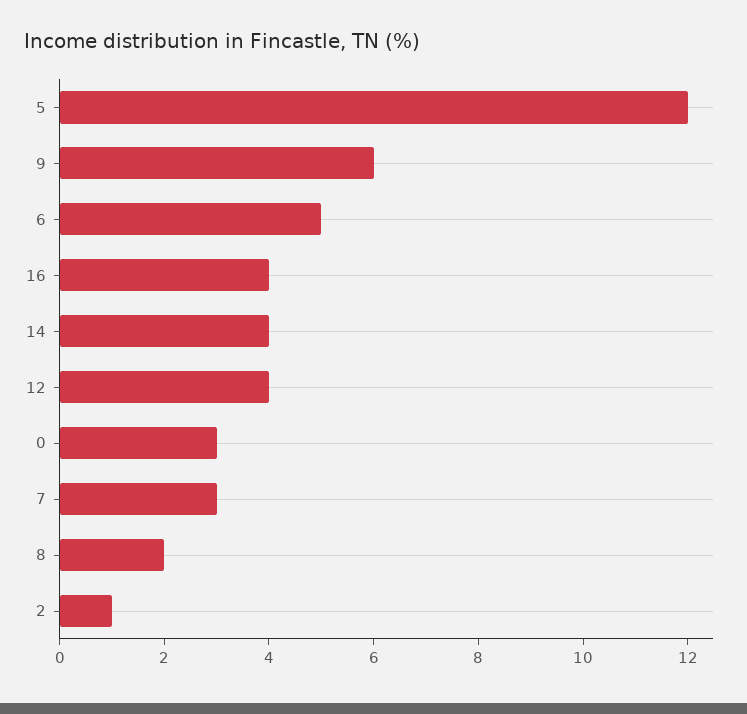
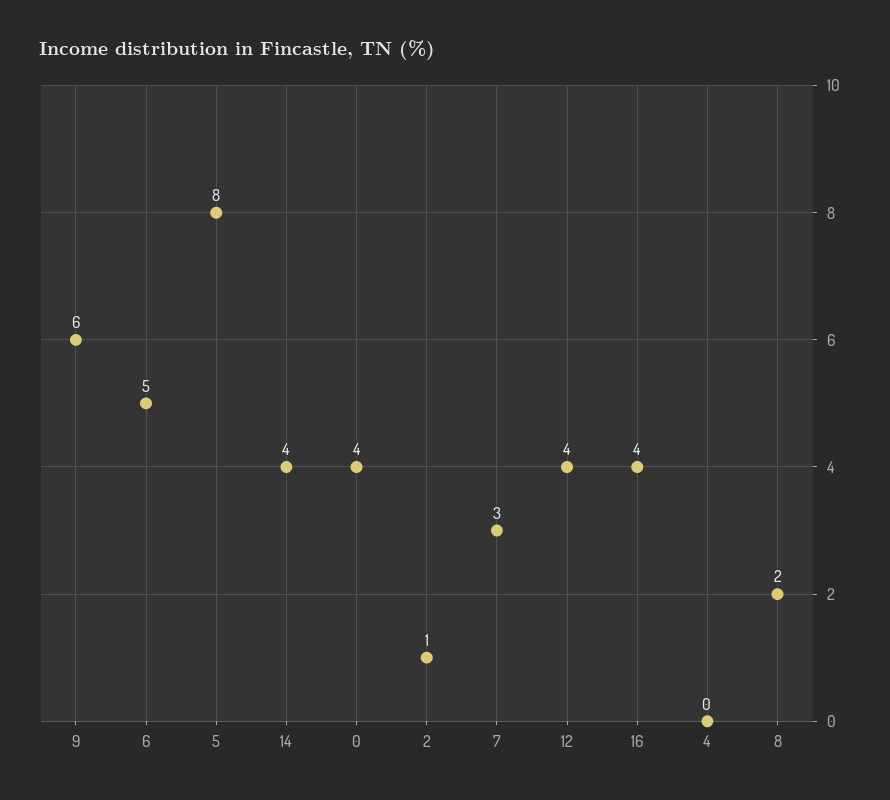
5: 12 -> 8
0: 3 -> 4
4: none -> 0

